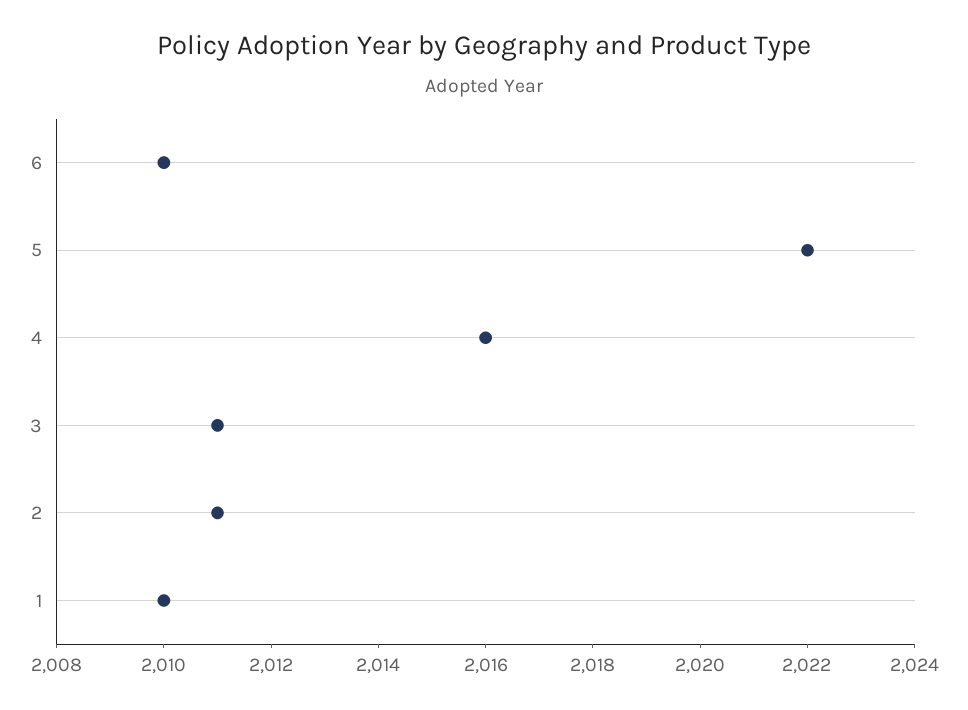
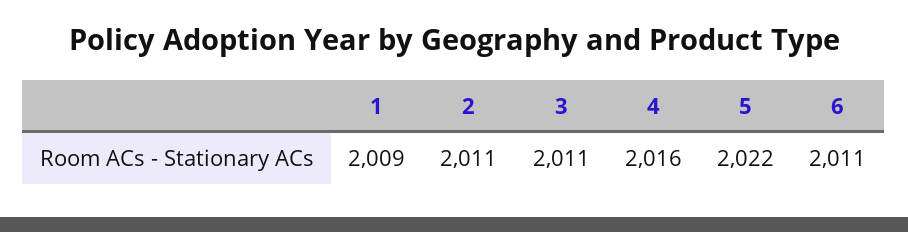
6: 2010 -> 2011
1: 2010 -> 2009

